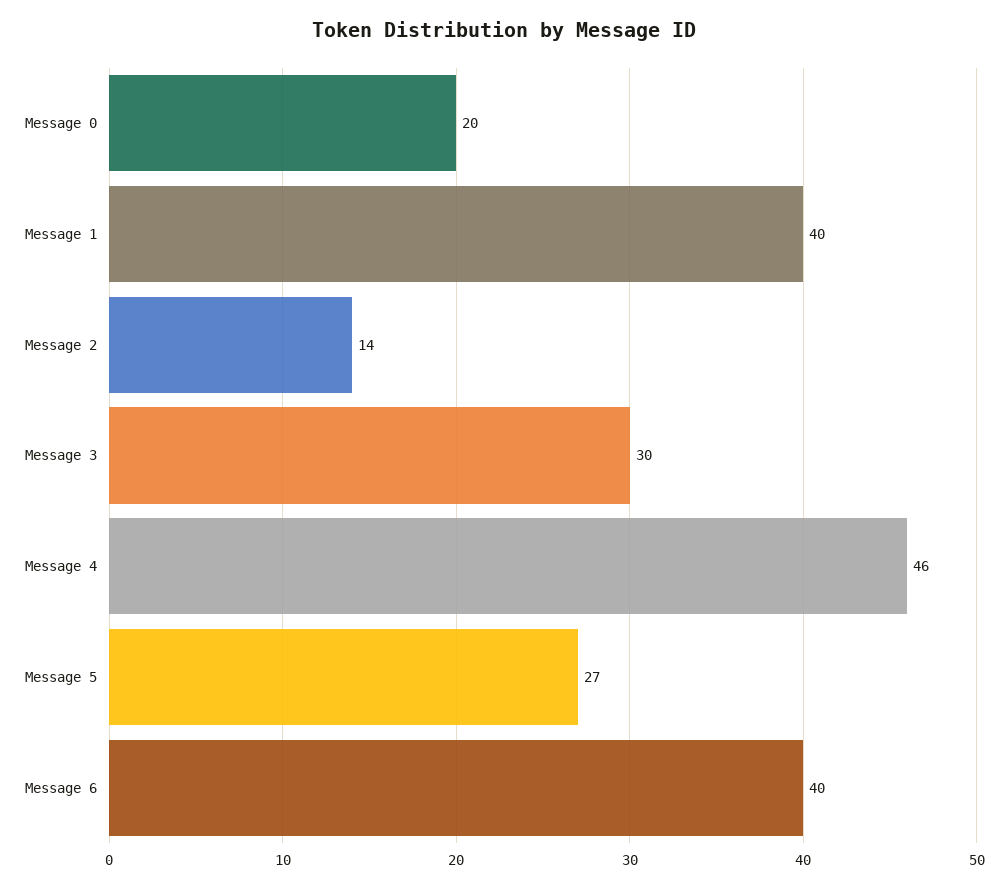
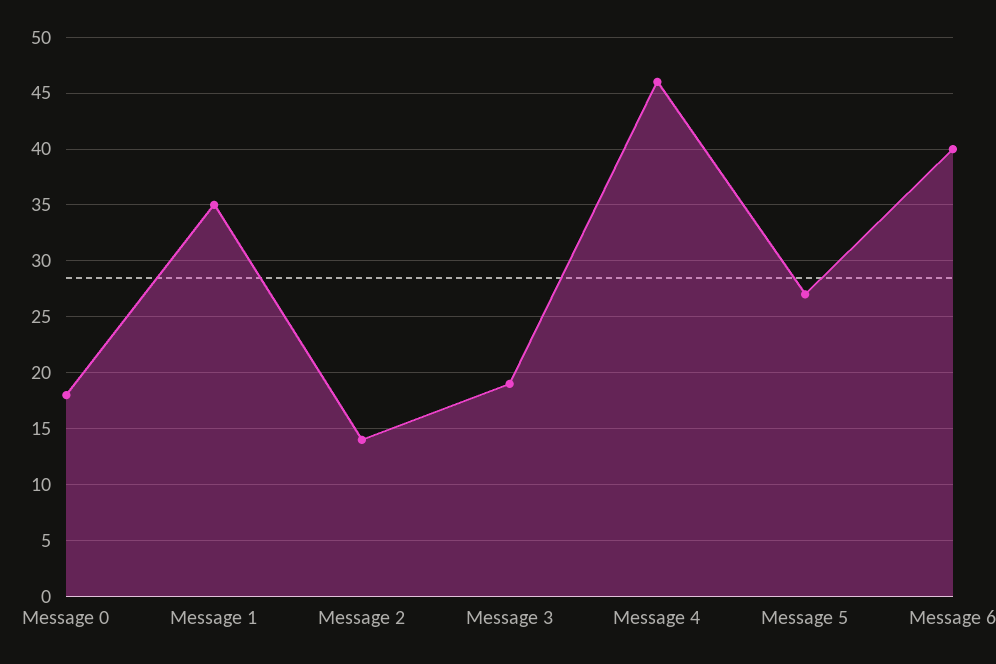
Message 0: 20 -> 18
Message 1: 40 -> 35
Message 3: 30 -> 19

